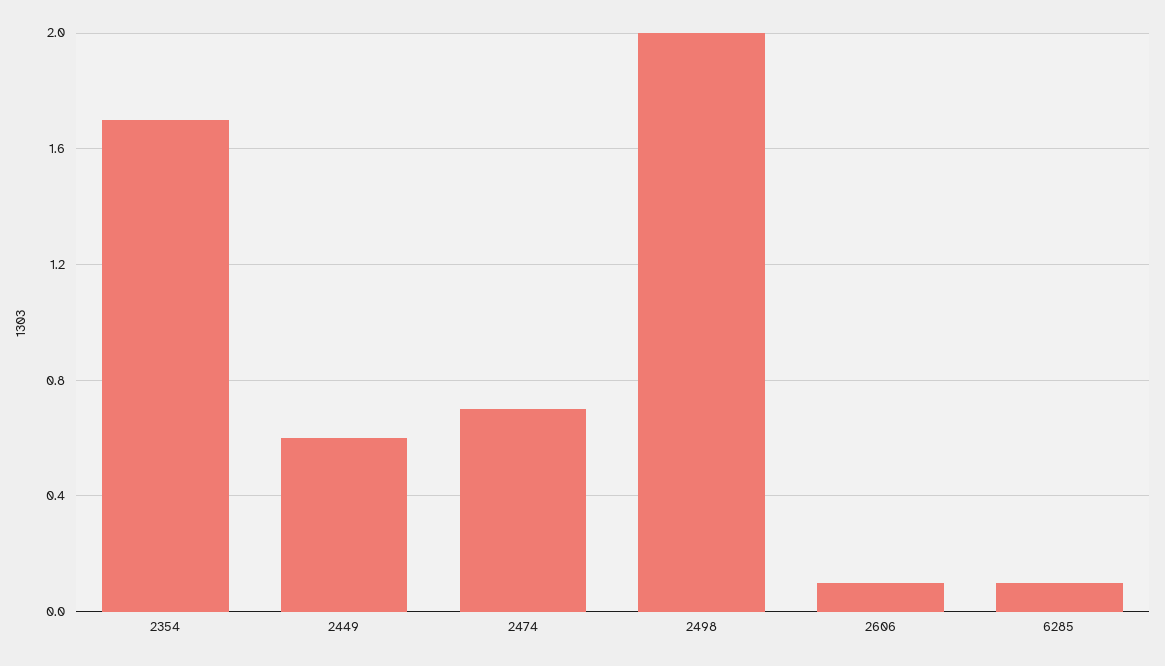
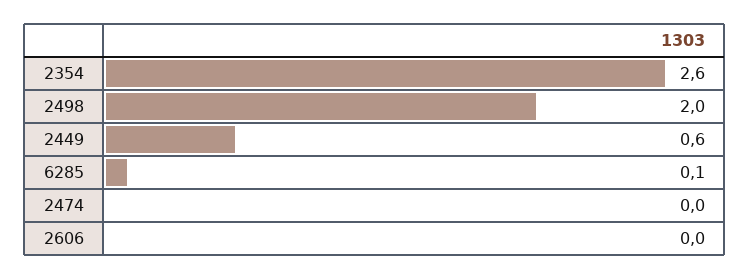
2354: 1.7 -> 2.6
2474: 0.7 -> 0
2606: 0.1 -> 0

